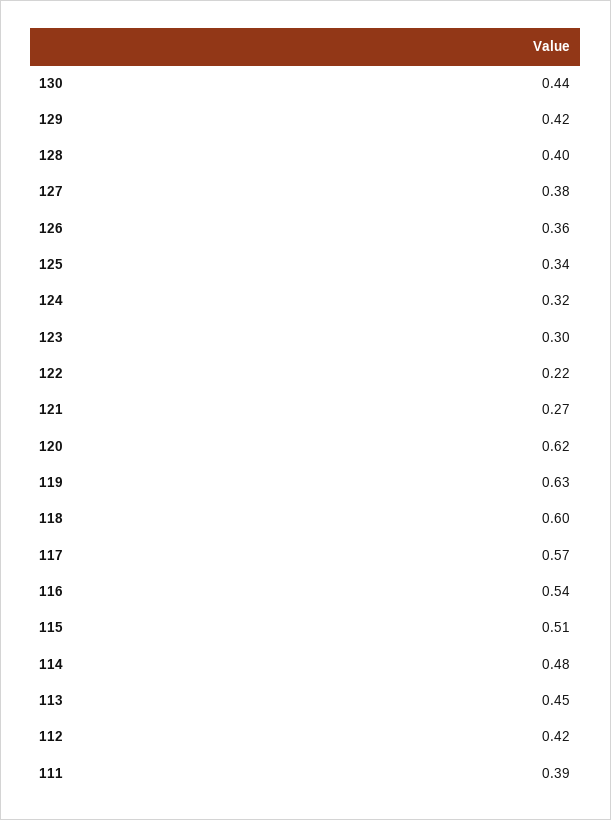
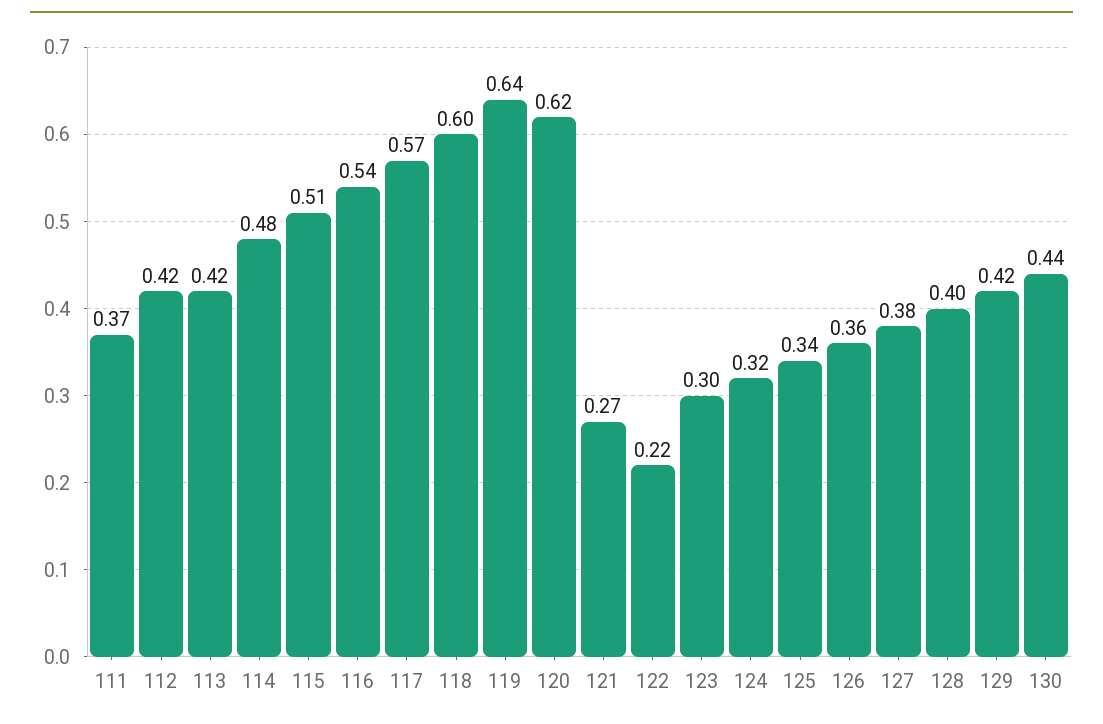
119: 0.63 -> 0.64
113: 0.45 -> 0.42
111: 0.39 -> 0.37

